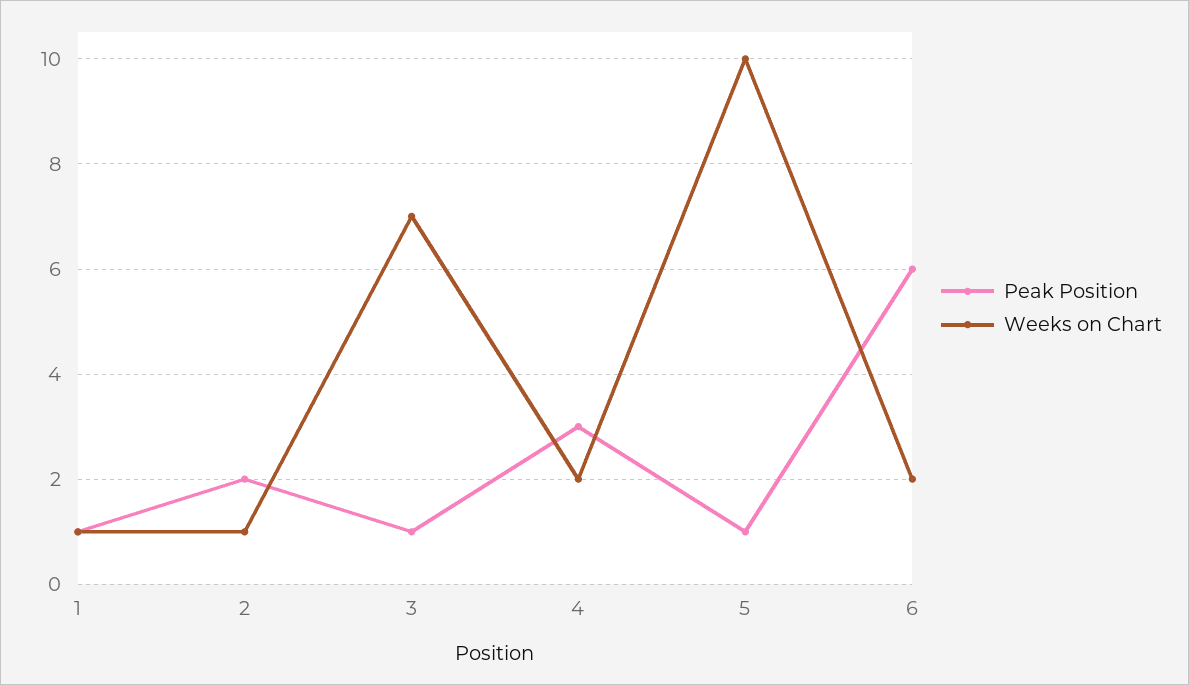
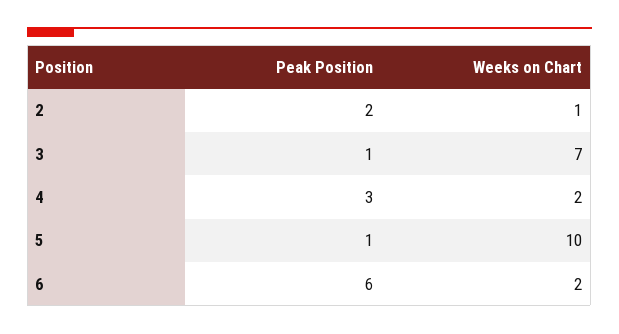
Peak Position, 1: 1 -> none
Weeks on Chart, 1: 1 -> none

